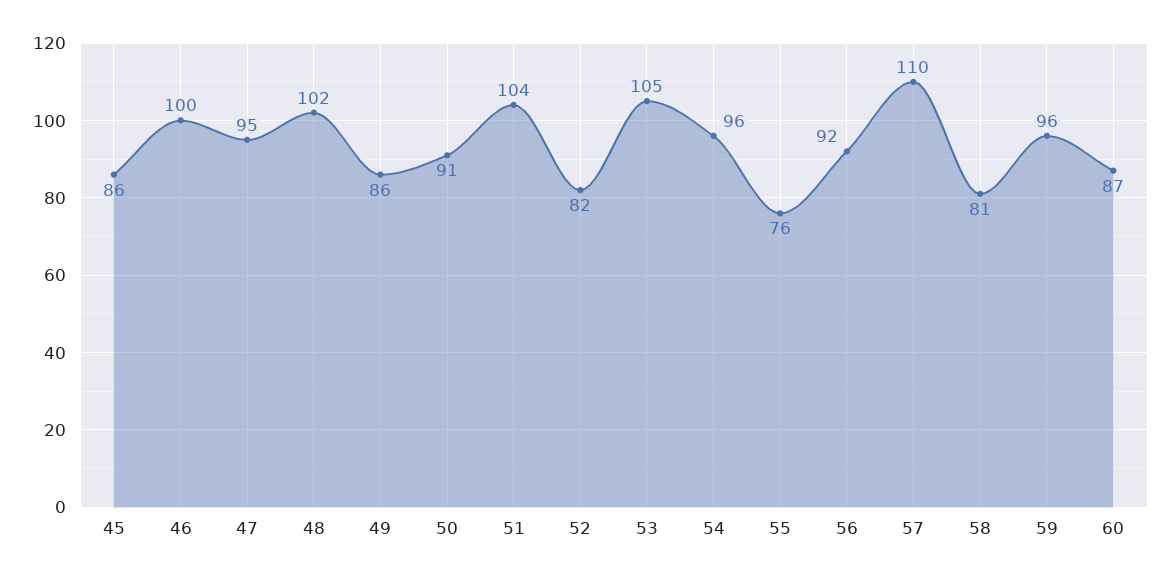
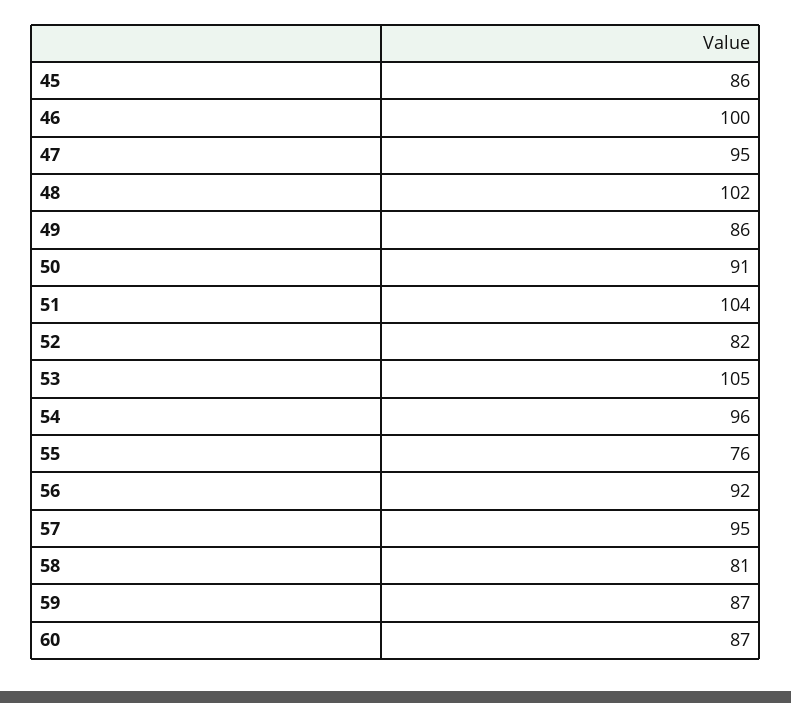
57: 110 -> 95
59: 96 -> 87

